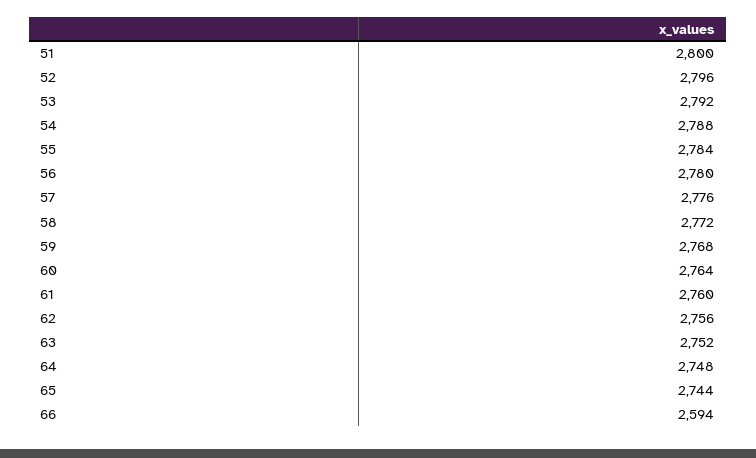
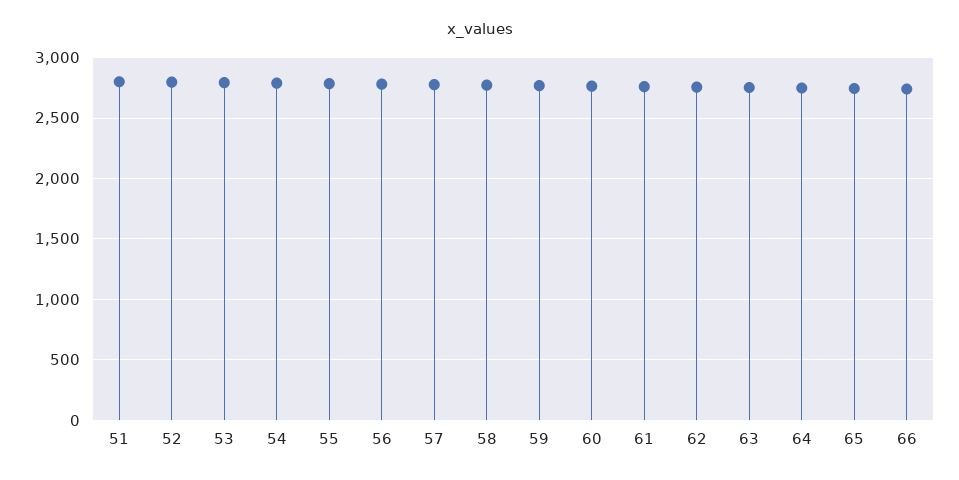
66: 2594 -> 2750

